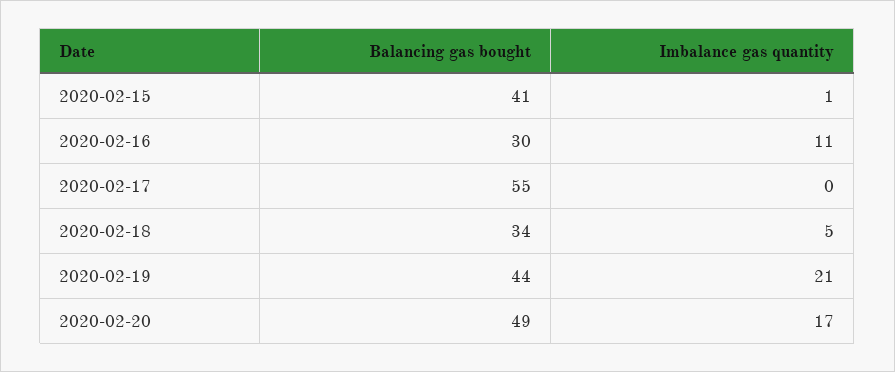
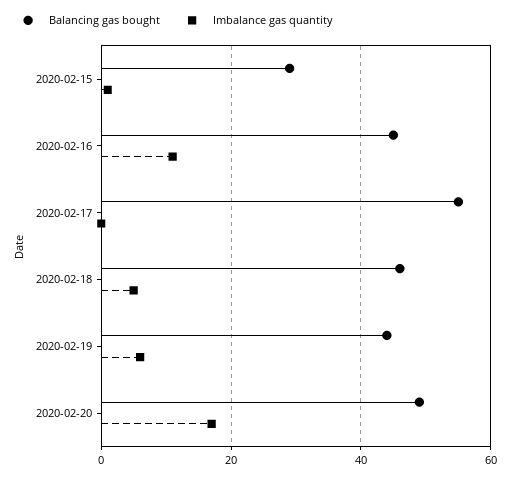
Balancing gas bought, 2020-02-15: 41 -> 30
Balancing gas bought, 2020-02-16: 30 -> 45
Balancing gas bought, 2020-02-18: 34 -> 45
Imbalance gas quantity, 2020-02-19: 21 -> 5

